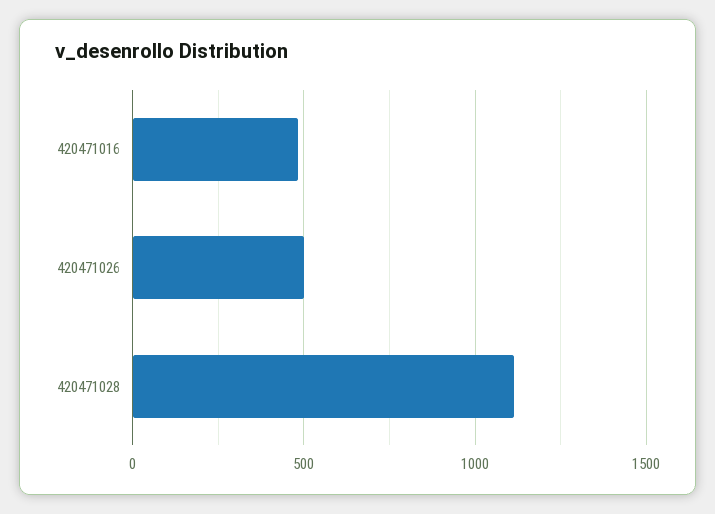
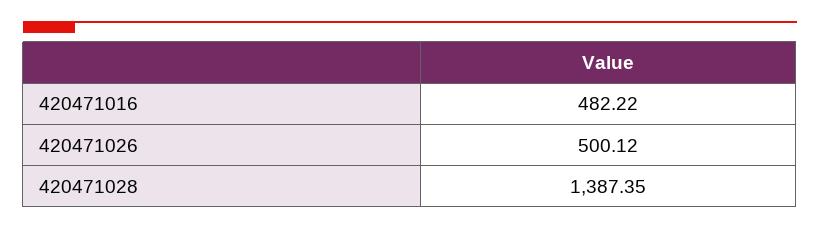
420471028: 1100 -> 1387.35

